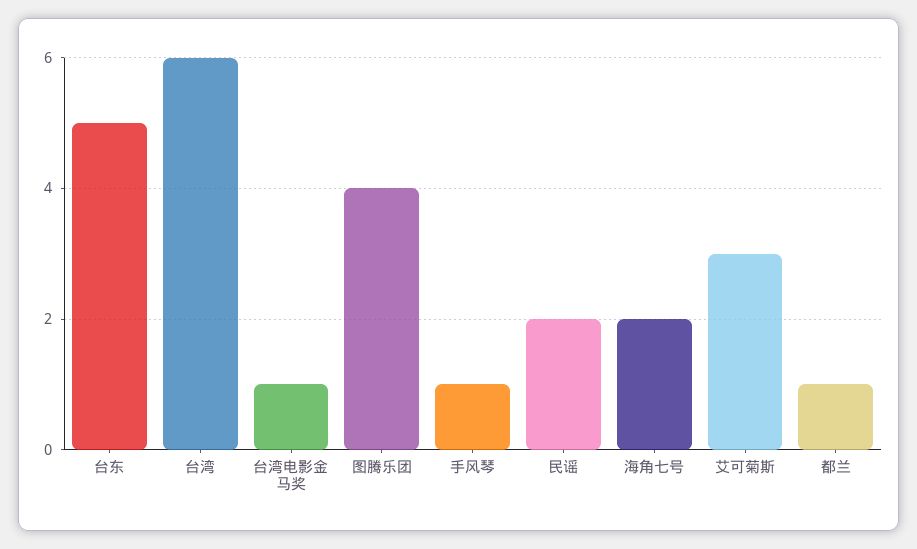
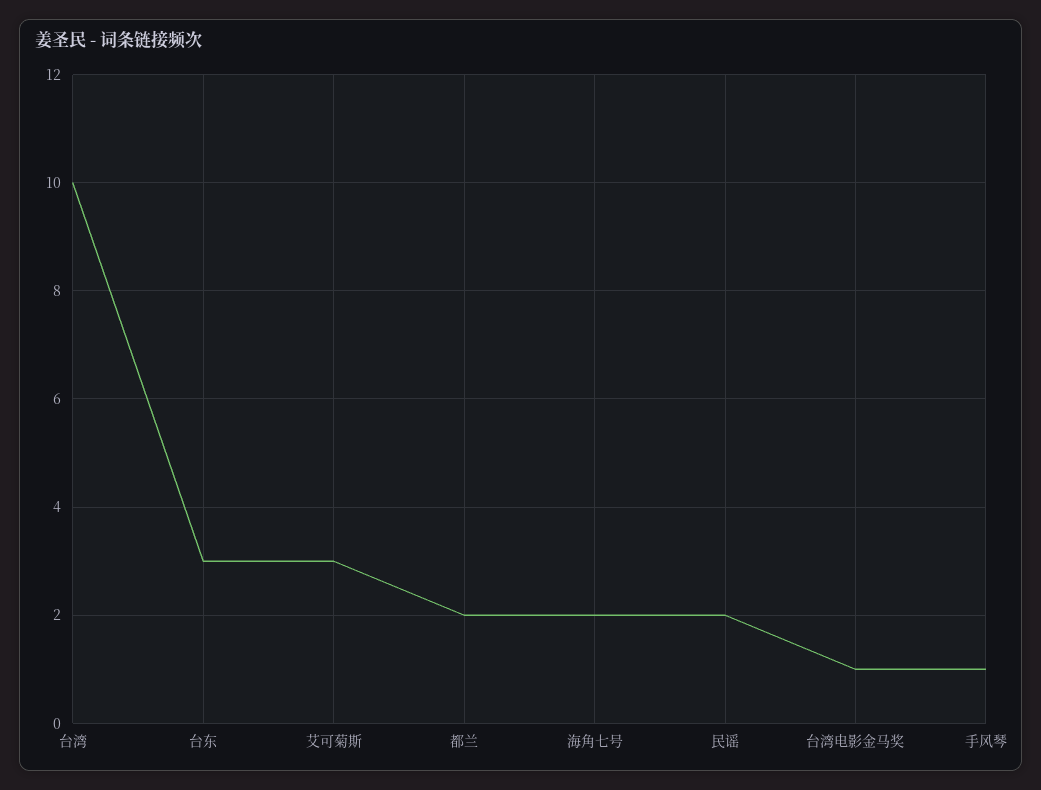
台东: 5 -> 3
台湾: 6 -> 10
图腾乐团: 4 -> none
都兰: 1 -> 2

